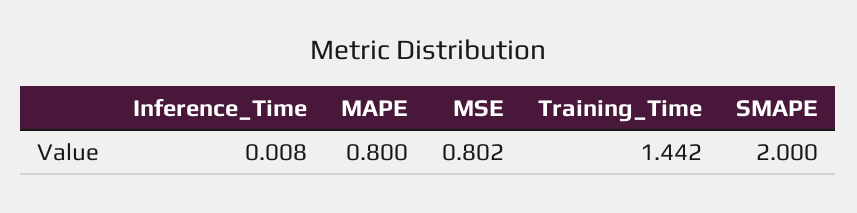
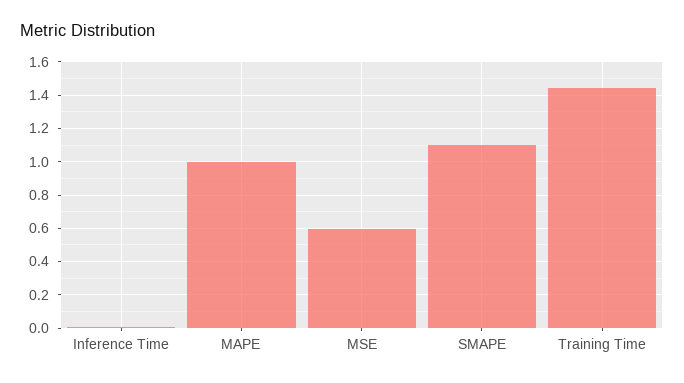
MAPE: 0.8 -> 1
MSE: 0.802 -> 0.6
SMAPE: 2 -> 1.1

